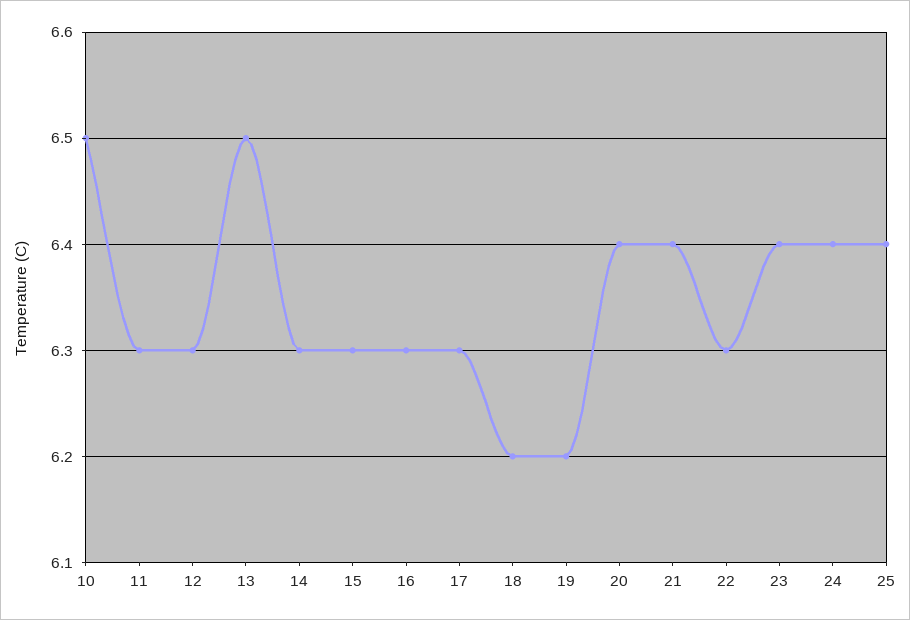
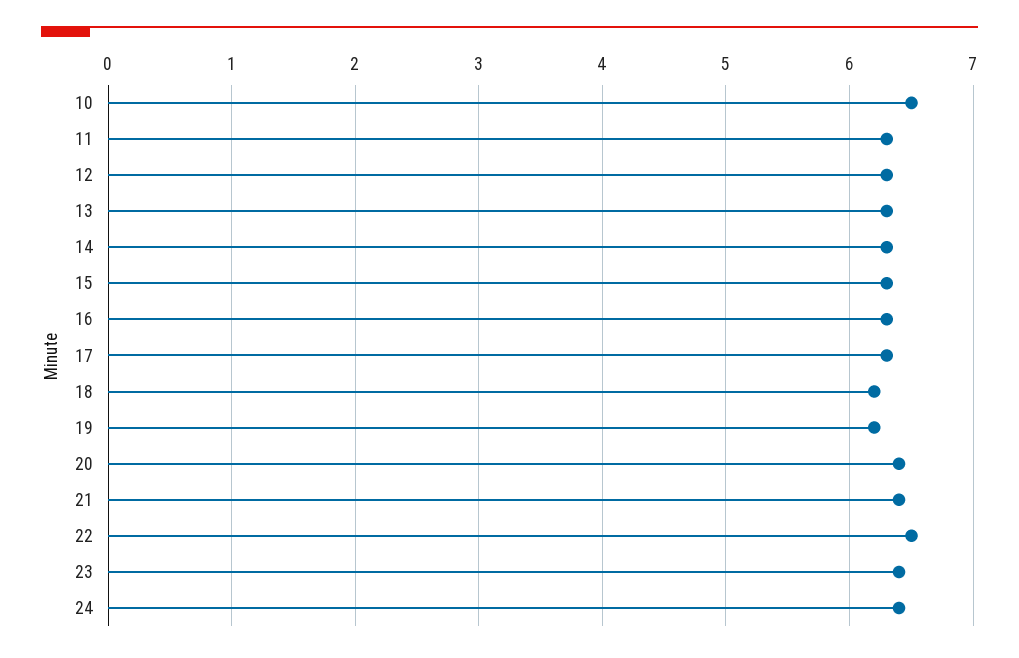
13: 6.5 -> 6.3
22: 6.3 -> 6.5
25: 6.4 -> none

